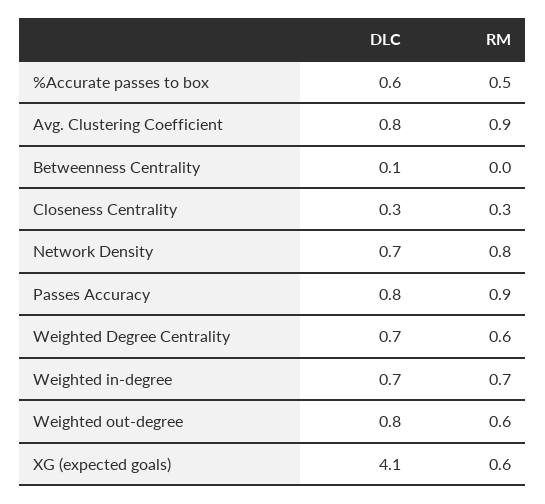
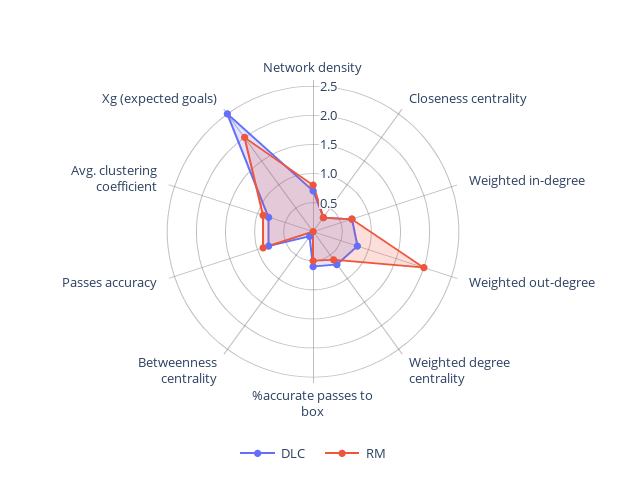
RM, Weighted out-degree: 0.6 -> 2
DLC, XG (expected goals): 4.1 -> 2.5
RM, XG (expected goals): 0.6 -> 2

